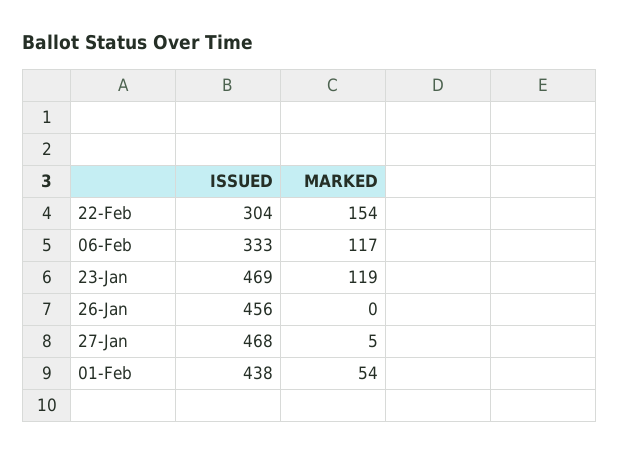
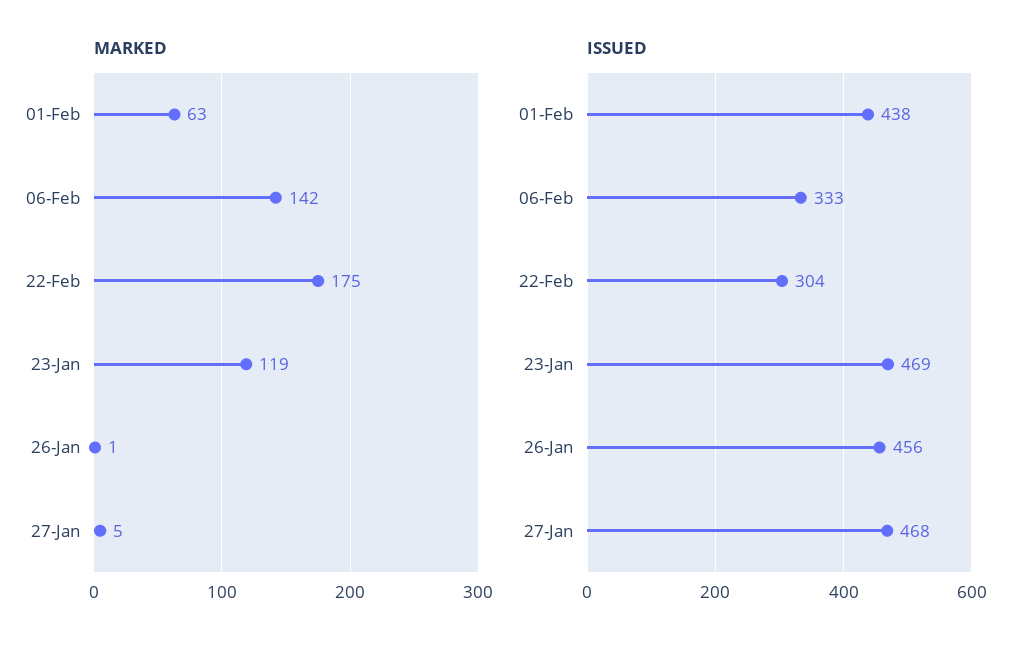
MARKED, 22-Feb: 154 -> 175
MARKED, 06-Feb: 117 -> 142
MARKED, 26-Jan: 0 -> 1
MARKED, 01-Feb: 54 -> 63

